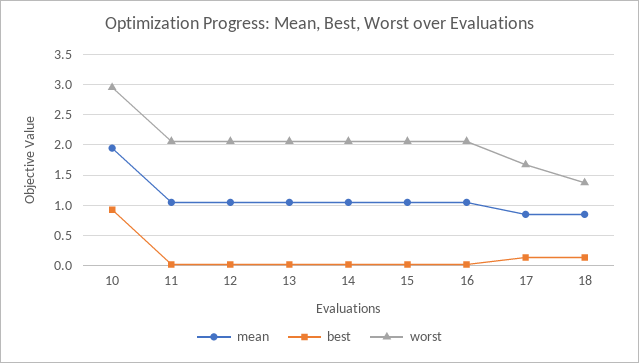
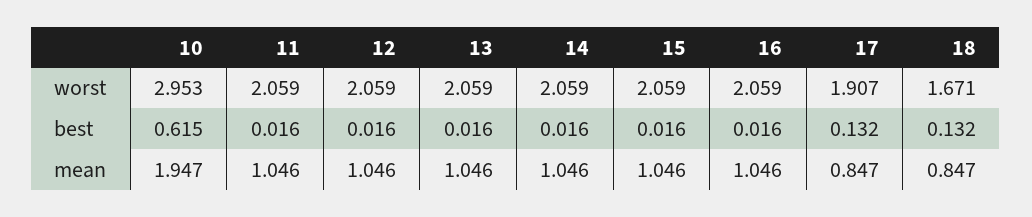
best, 10: 0.9 -> 0.615
worst, 17: 1.7 -> 1.907
worst, 18: 1.4 -> 1.671

